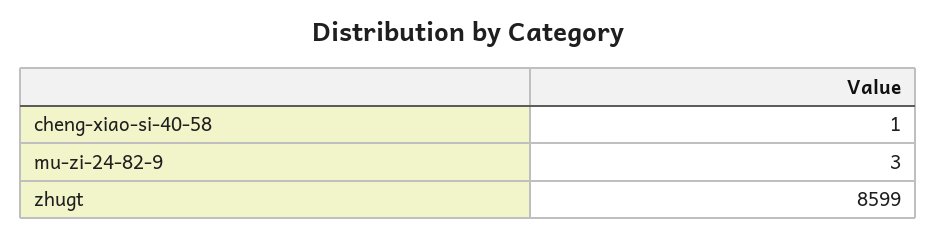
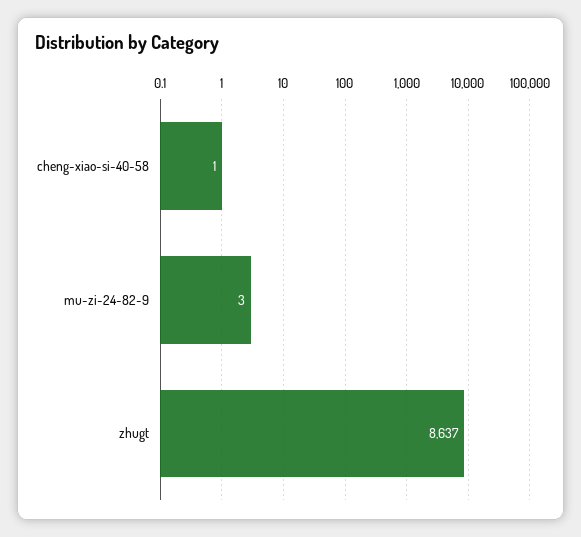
zhugt: 8599 -> 8637

